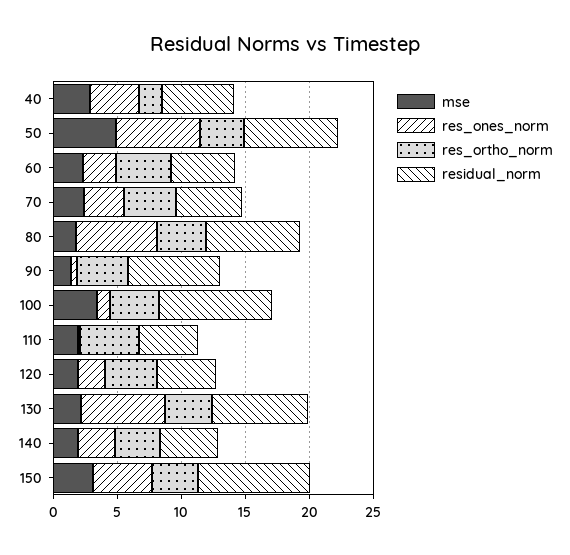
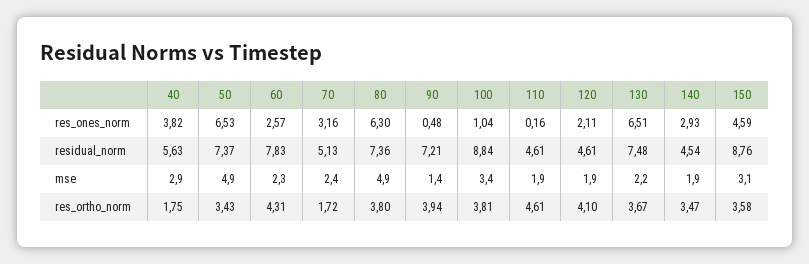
residual_norm, 60: 5 -> 7.83
res_ortho_norm, 70: 4 -> 1.72
mse, 80: 2 -> 4.9

